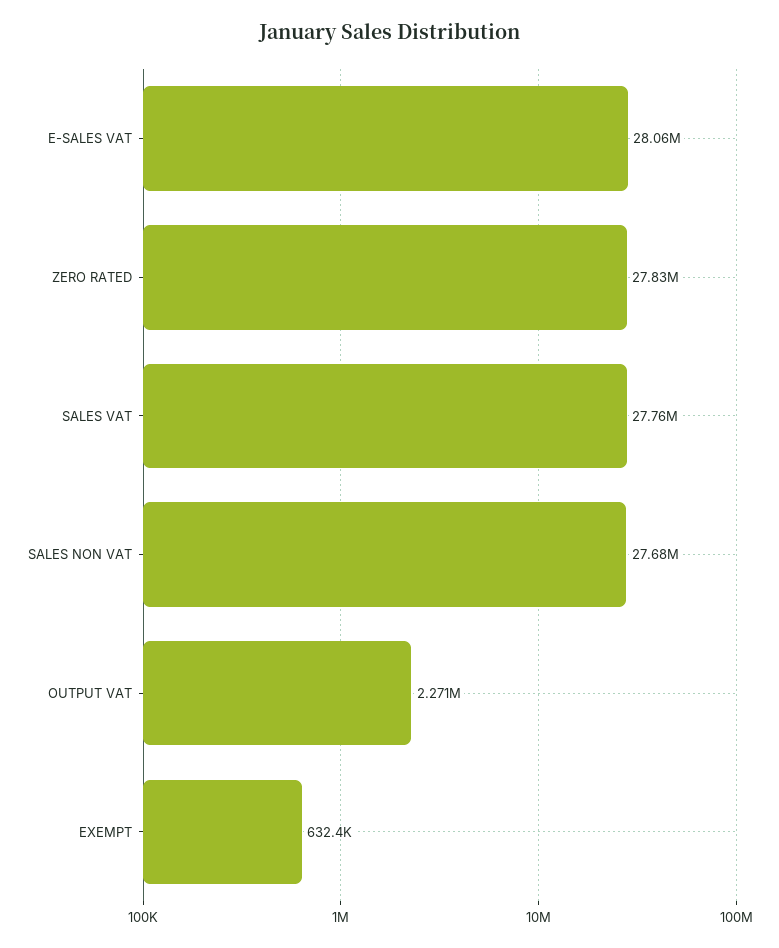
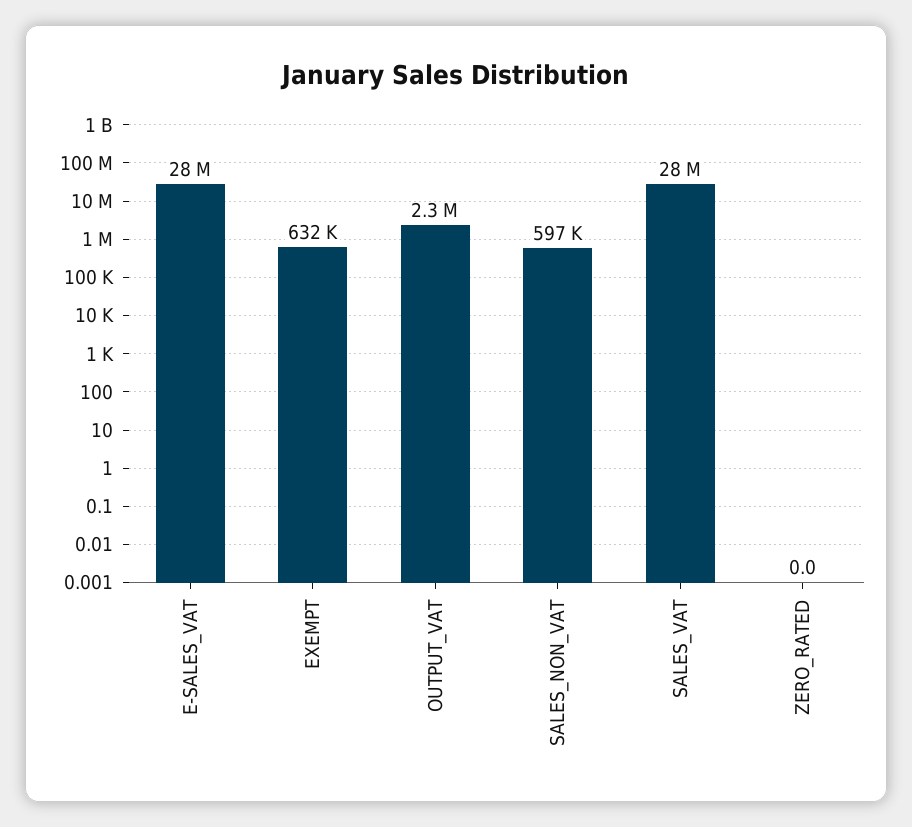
ZERO RATED: 27830000 -> 0
SALES NON VAT: 27680000 -> 597000

